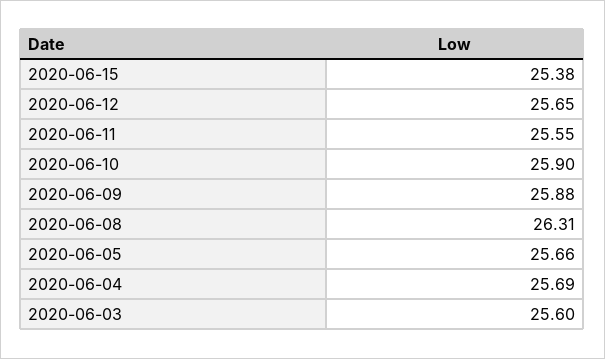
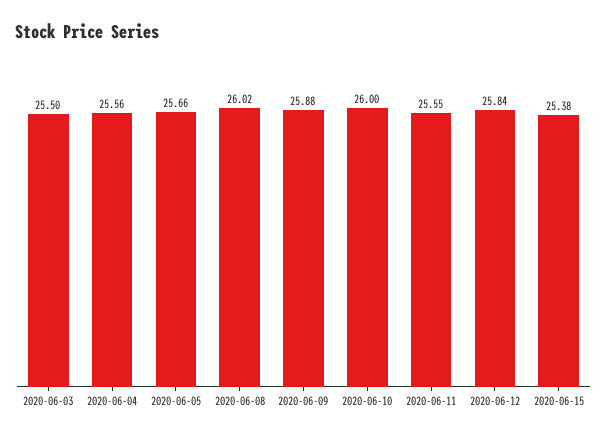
2020-06-12: 25.65 -> 25.84
2020-06-10: 25.9 -> 26
2020-06-08: 26.31 -> 26.02
2020-06-04: 25.69 -> 25.56
2020-06-03: 25.6 -> 25.5

